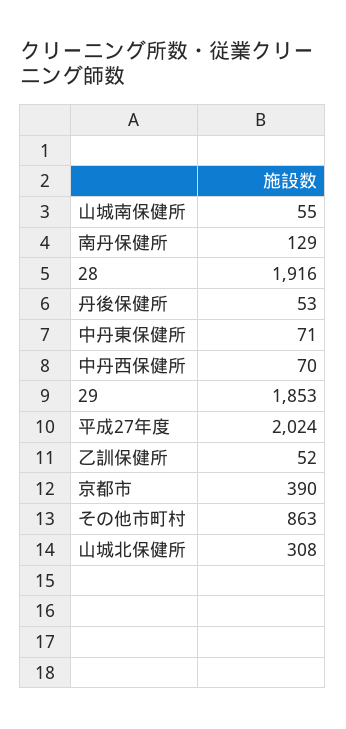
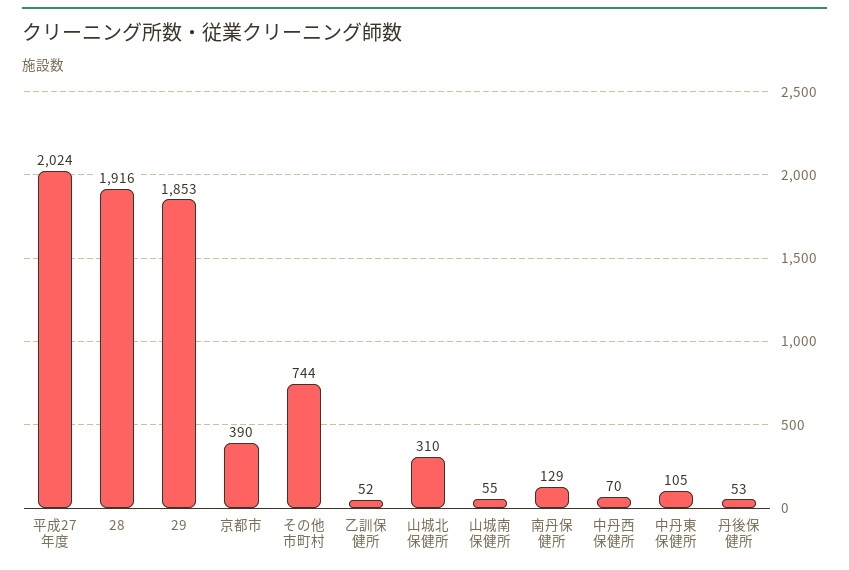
中丹東保健所: 71 -> 105
その他市町村: 863 -> 744
山城北保健所: 308 -> 310

